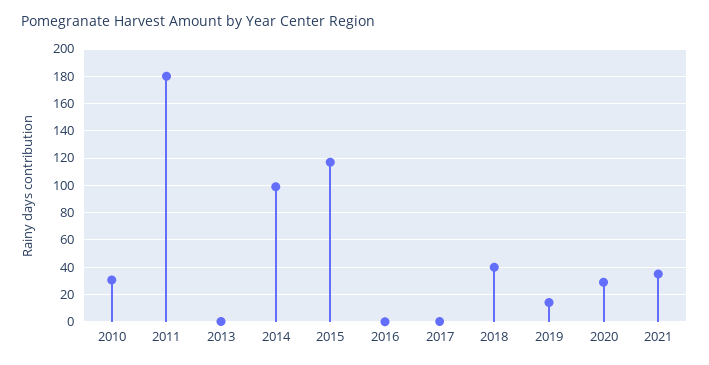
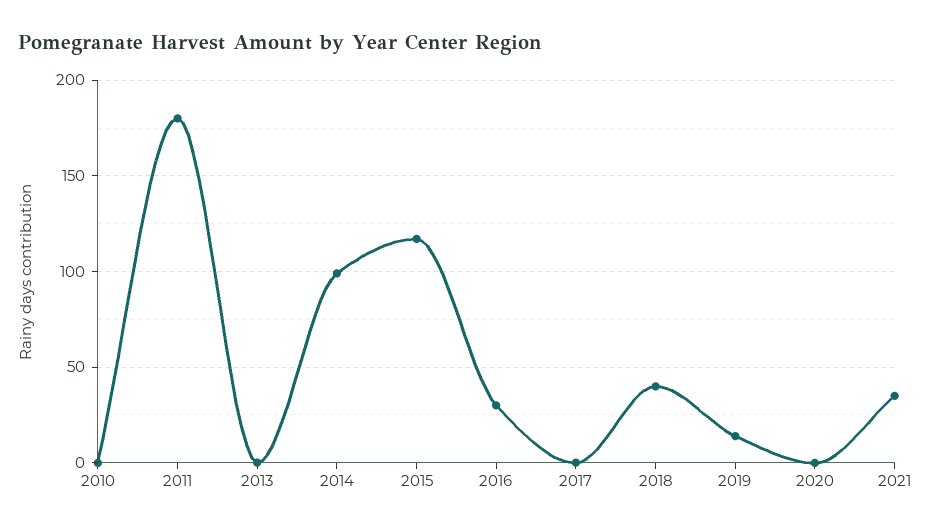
2010: 30 -> 0
2016: 0 -> 30
2020: 30 -> 0

